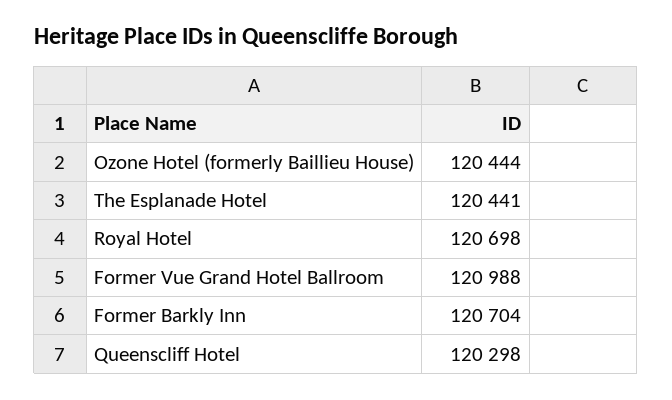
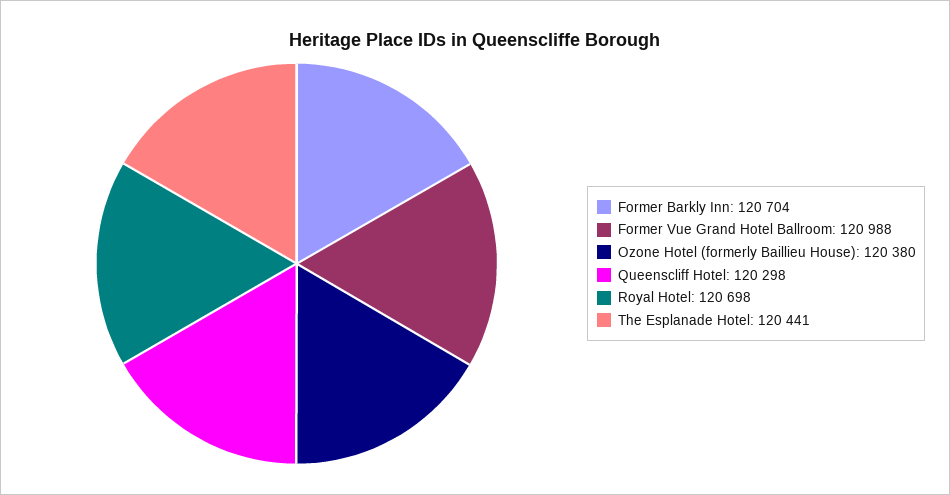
Ozone Hotel (formerly Baillieu House): 120444 -> 120380

